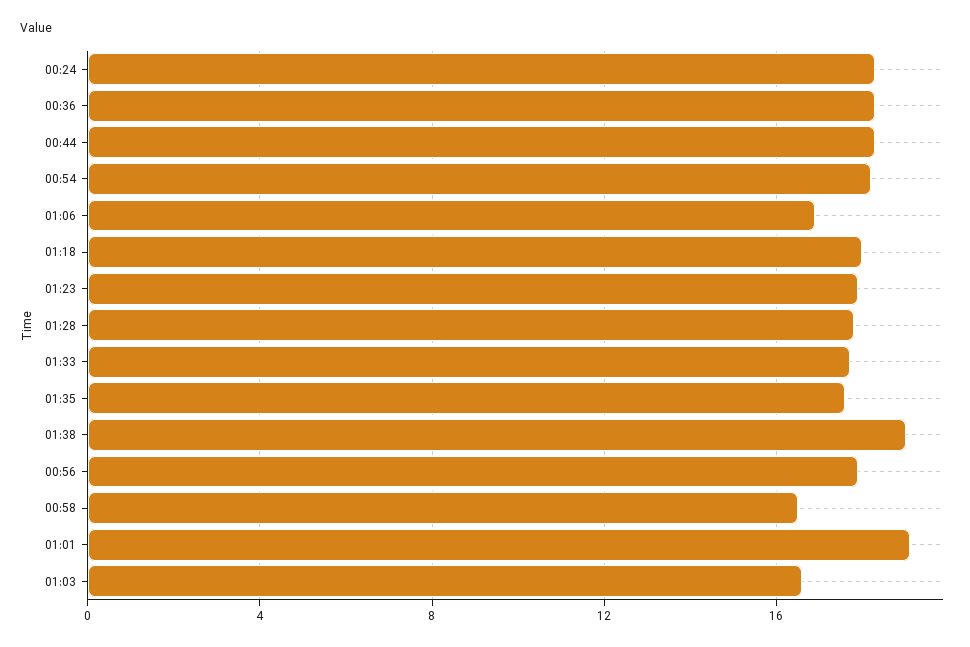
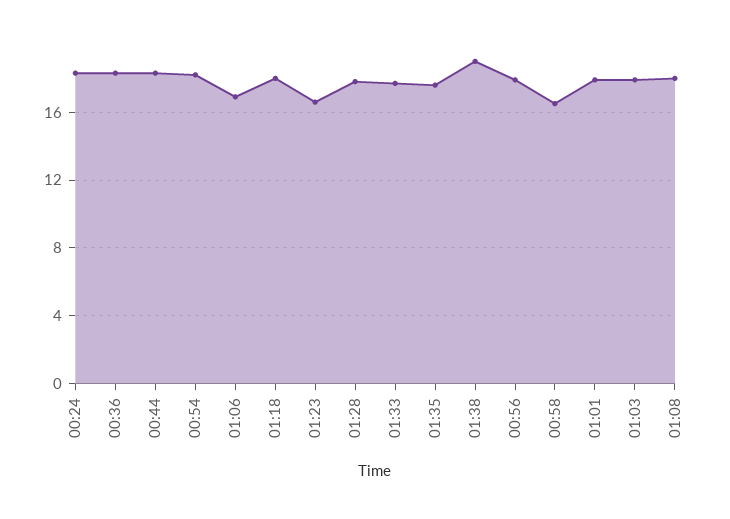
01:23: 18 -> 16.5
01:01: 19 -> 18
01:03: 16.5 -> 18
01:08: none -> 18

